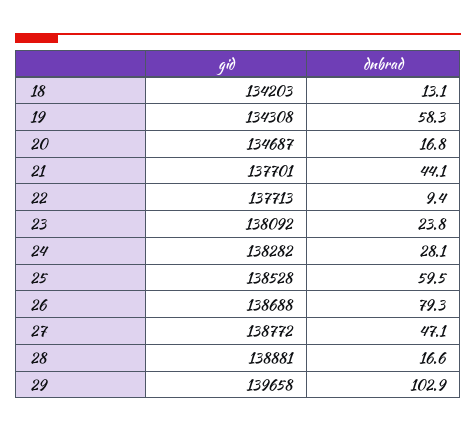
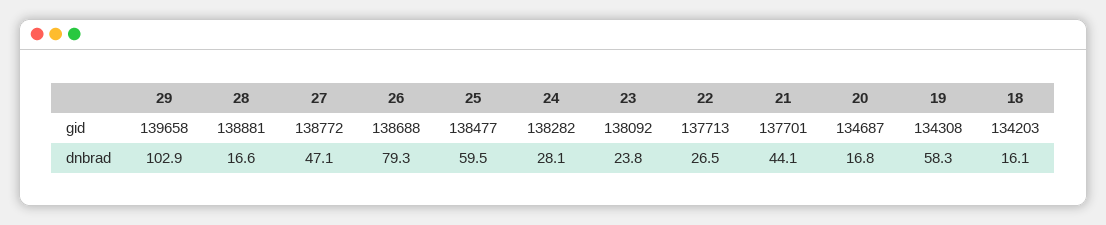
dnbrad, 18: 13.1 -> 16.1
dnbrad, 22: 9.4 -> 26.5
gid, 25: 138528 -> 138477

